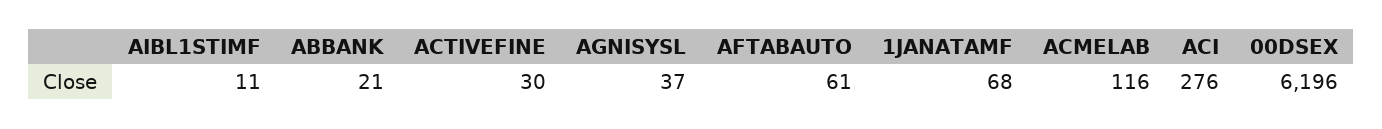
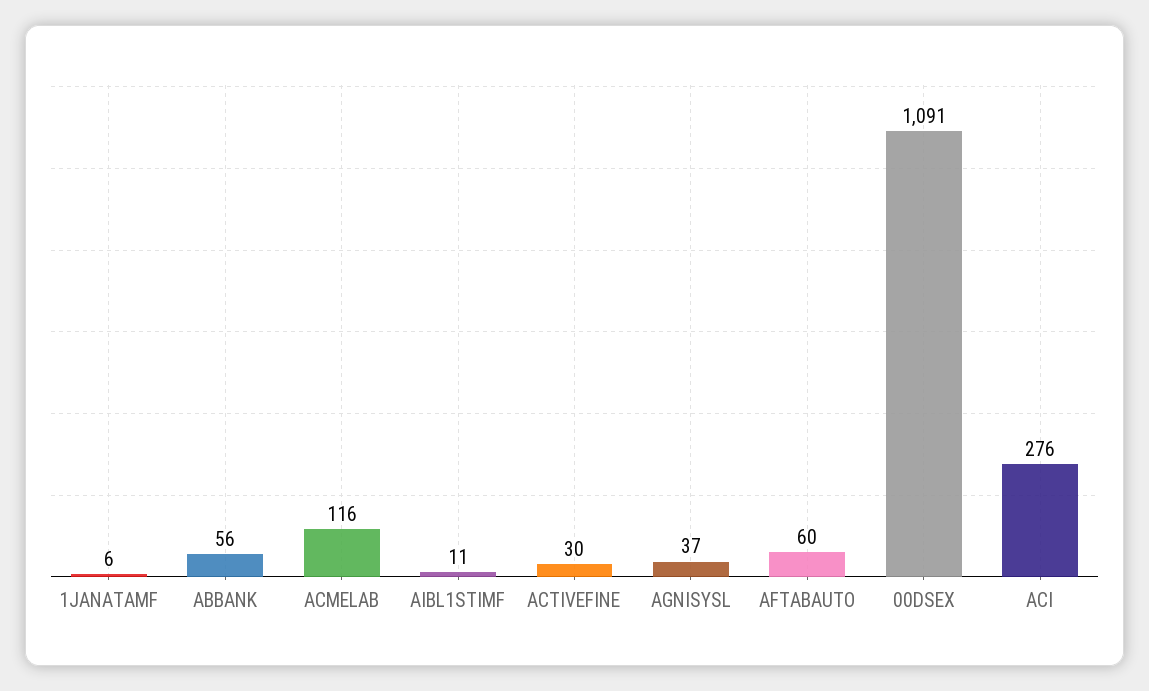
ABBANK: 21 -> 56
AFTABAUTO: 61 -> 60
1JANATAMF: 68 -> 6
00DSEX: 6196 -> 1091

